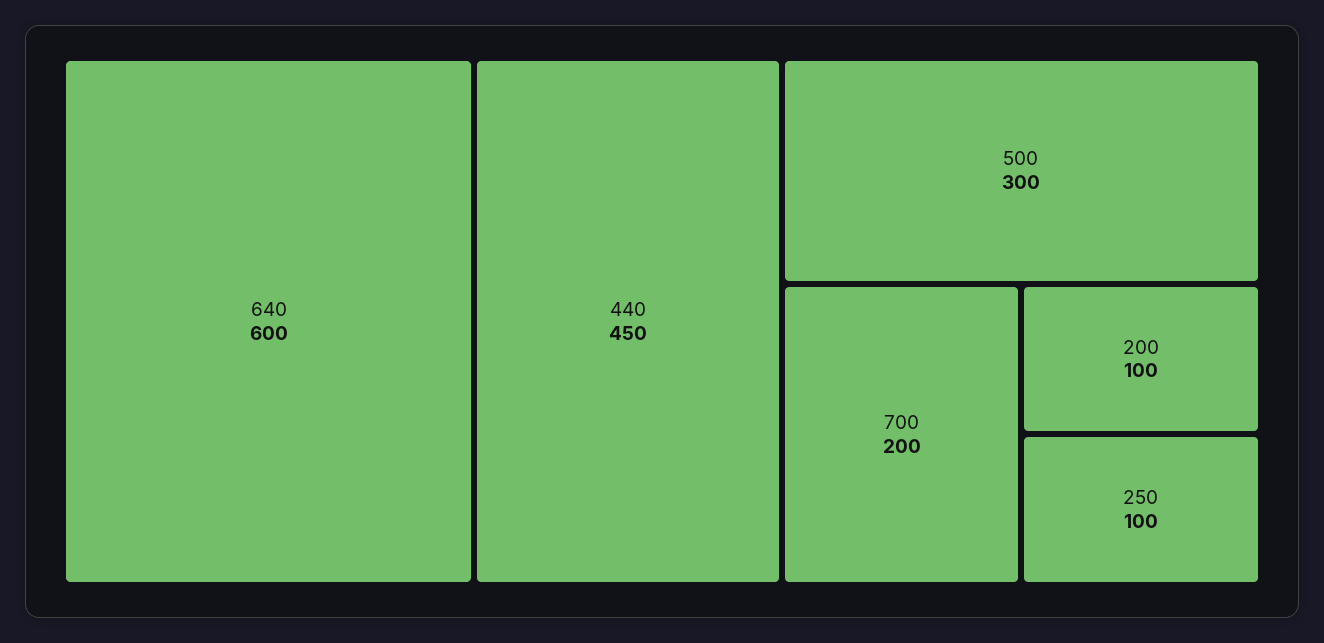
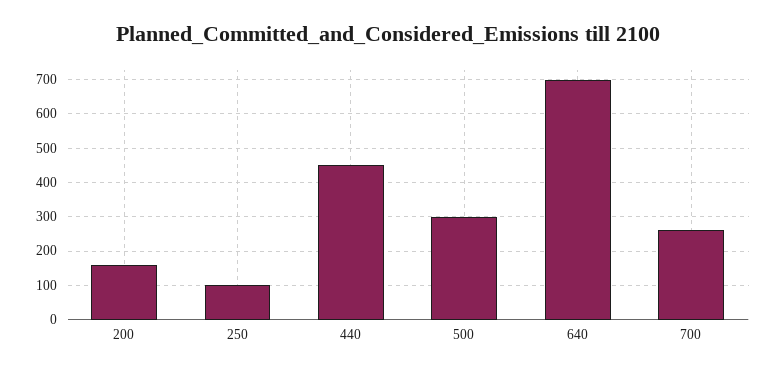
640: 600 -> 700
700: 200 -> 260
200: 100 -> 160

